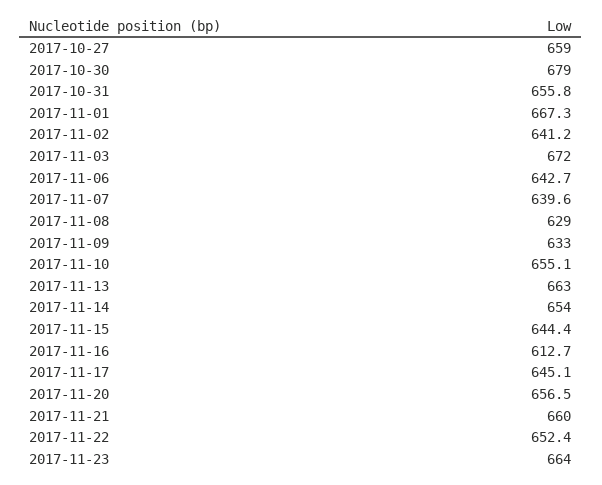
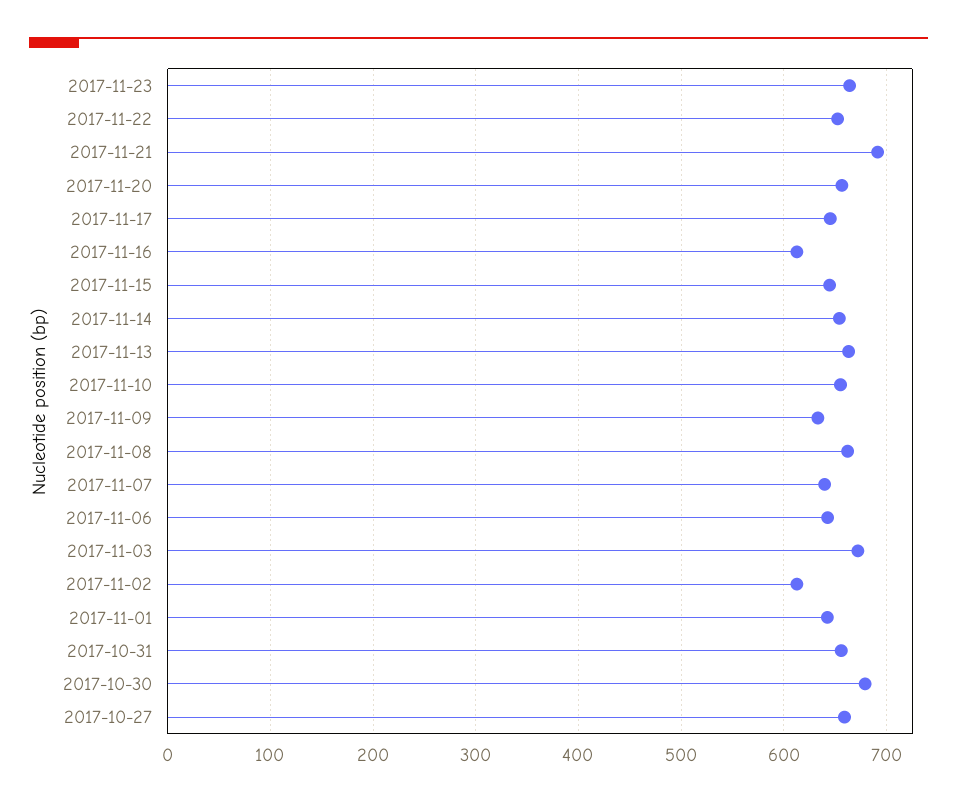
2017-11-01: 667.3 -> 640
2017-11-02: 641.2 -> 610
2017-11-08: 629 -> 660
2017-11-21: 660 -> 690

